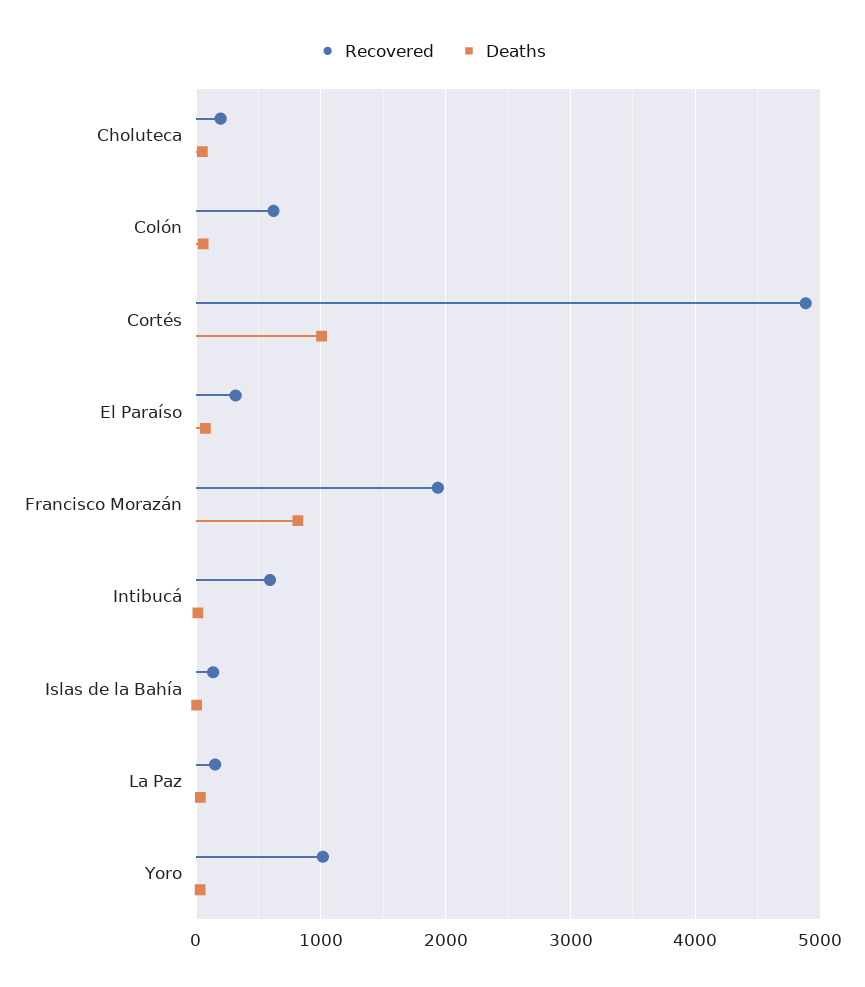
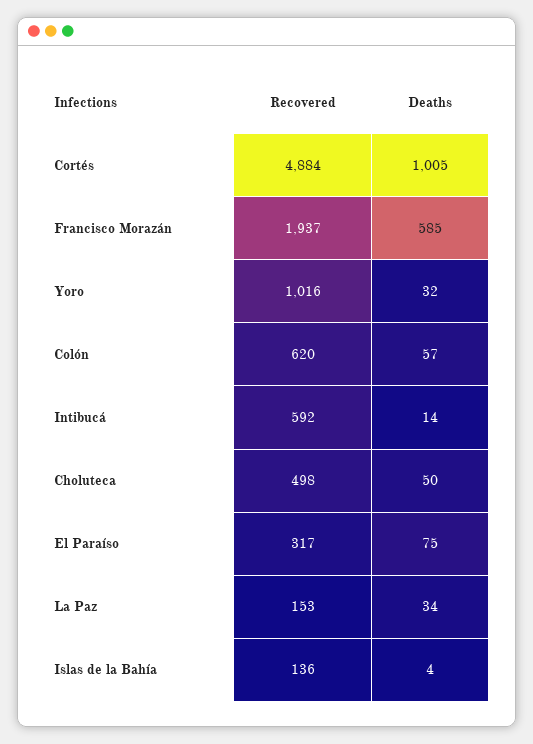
Recovered, Choluteca: 200 -> 498
Deaths, Francisco Morazán: 800 -> 585

